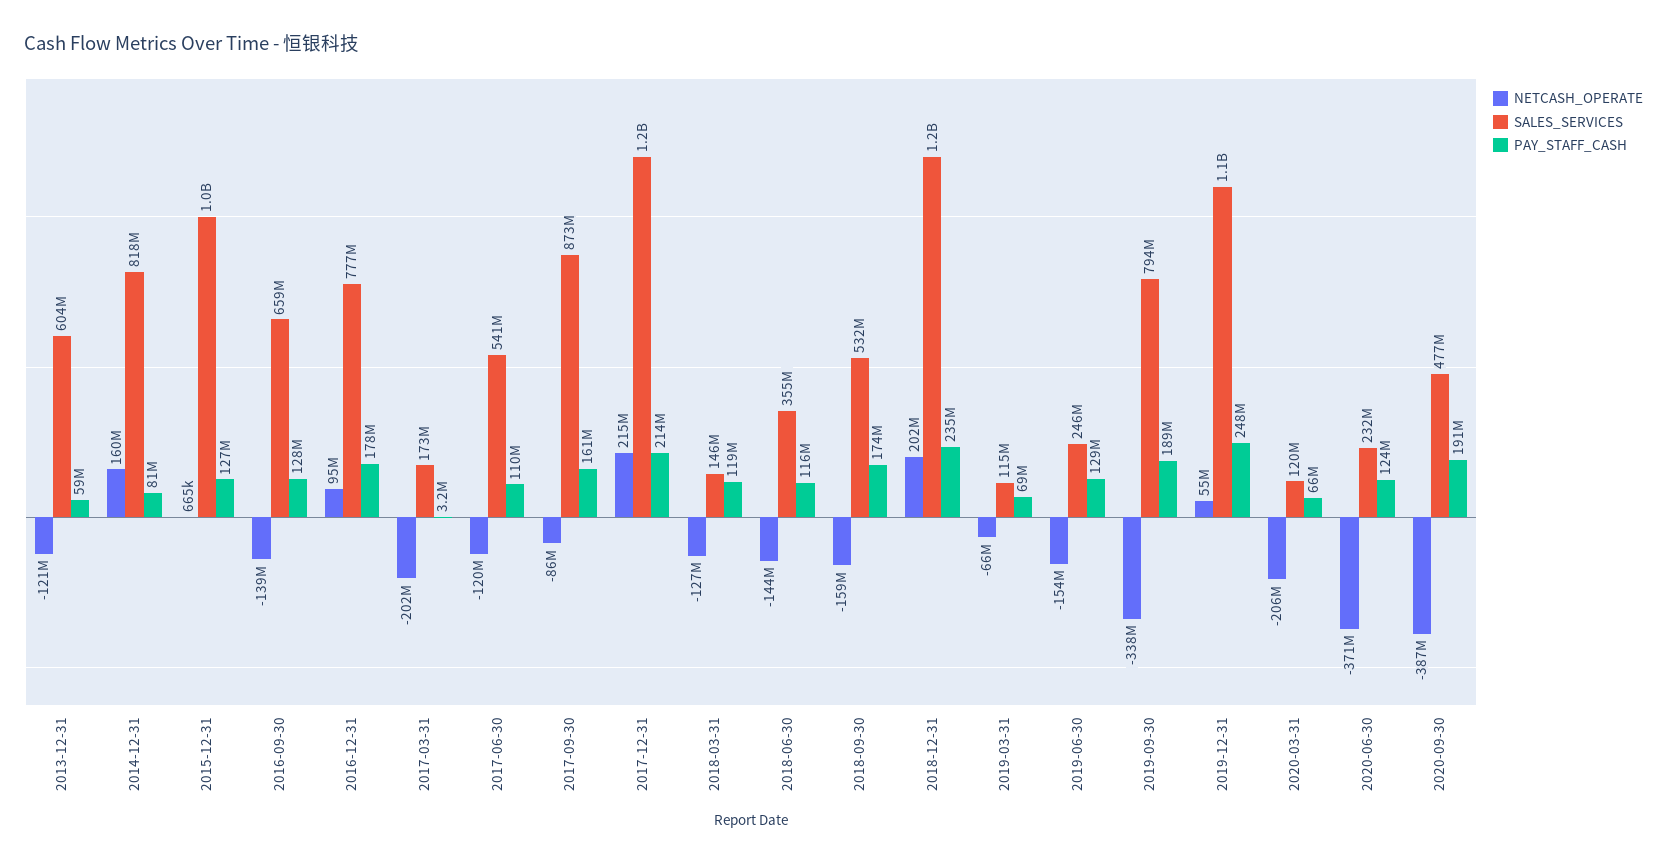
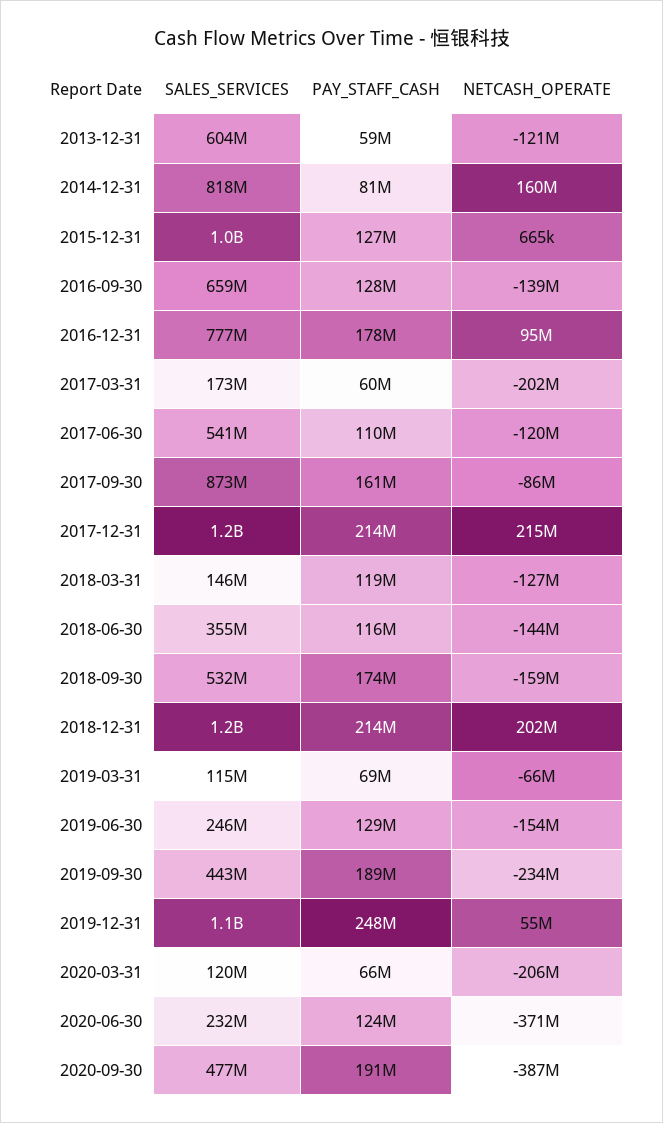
PAY_STAFF_CASH, 2017-03-31: 3200000 -> 60000000
PAY_STAFF_CASH, 2018-12-31: 235000000 -> 214000000
NETCASH_OPERATE, 2019-09-30: -338000000 -> -234000000
SALES_SERVICES, 2019-09-30: 794000000 -> 443000000

